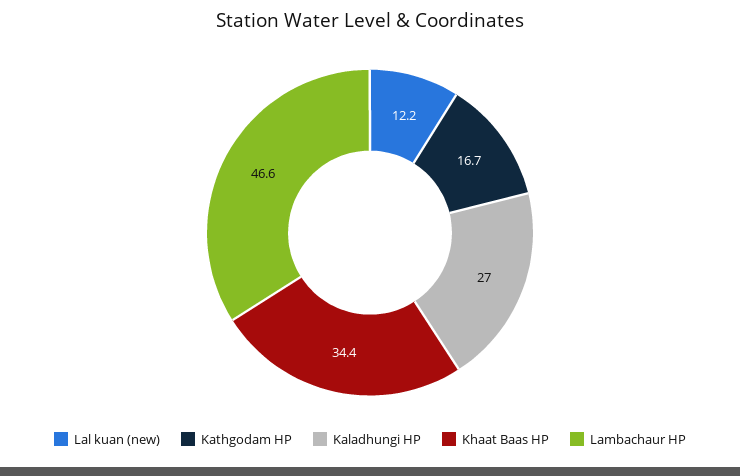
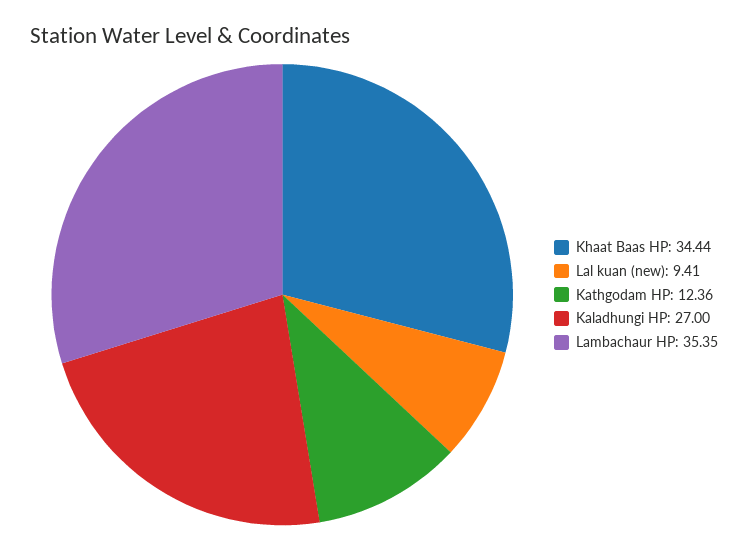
Lal kuan (new): 12.2 -> 9.41
Kathgodam HP: 16.7 -> 12.36
Lambachaur HP: 46.6 -> 35.35

